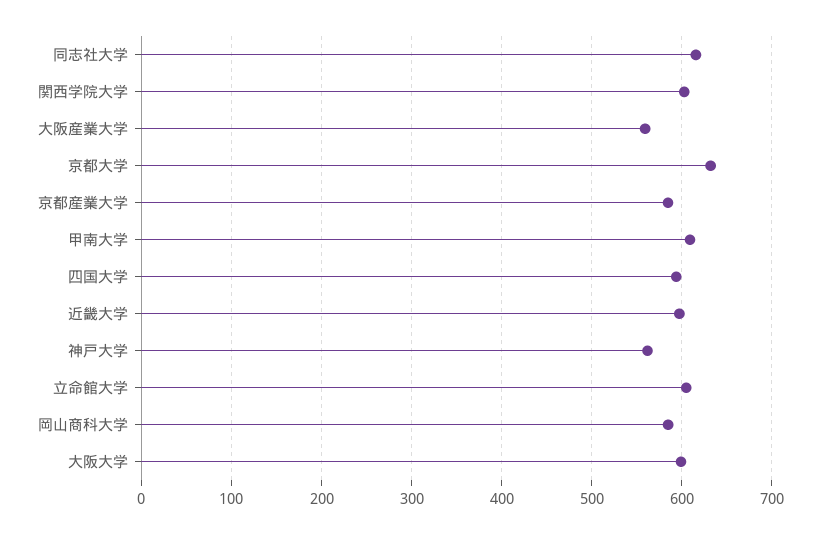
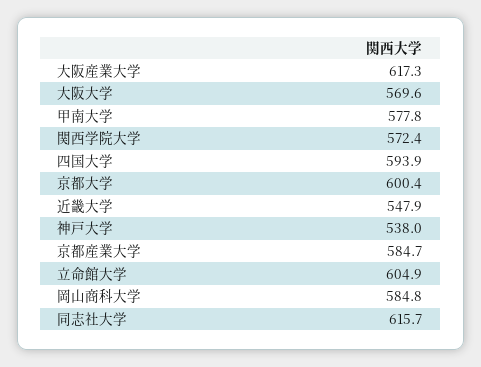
関西学院大学: 600 -> 572.4
大阪産業大学: 560 -> 617.3
京都大学: 630 -> 600.4
甲南大学: 610 -> 577.8
近畿大学: 600 -> 547.9
神戸大学: 560 -> 538
大阪大学: 600 -> 569.6

